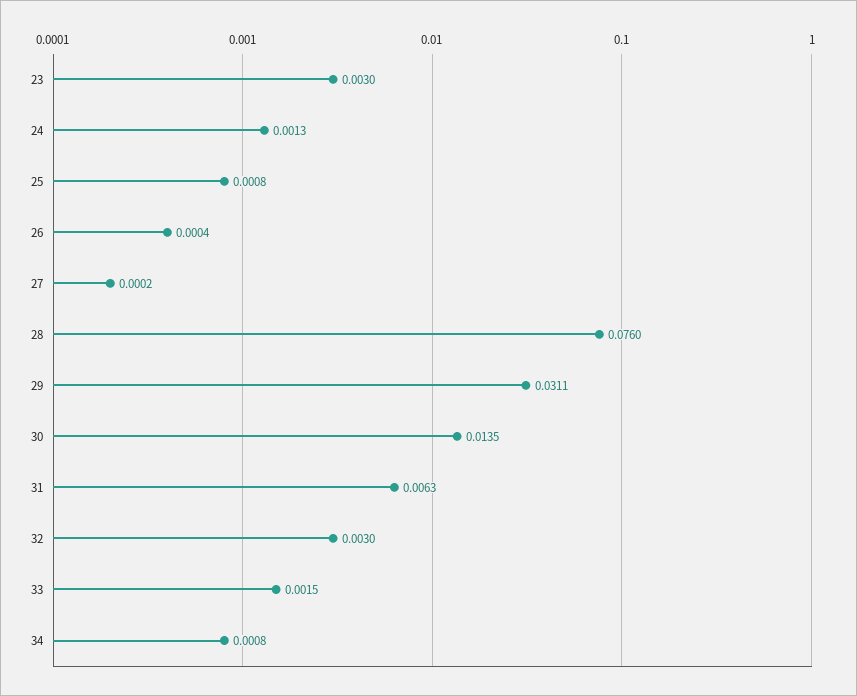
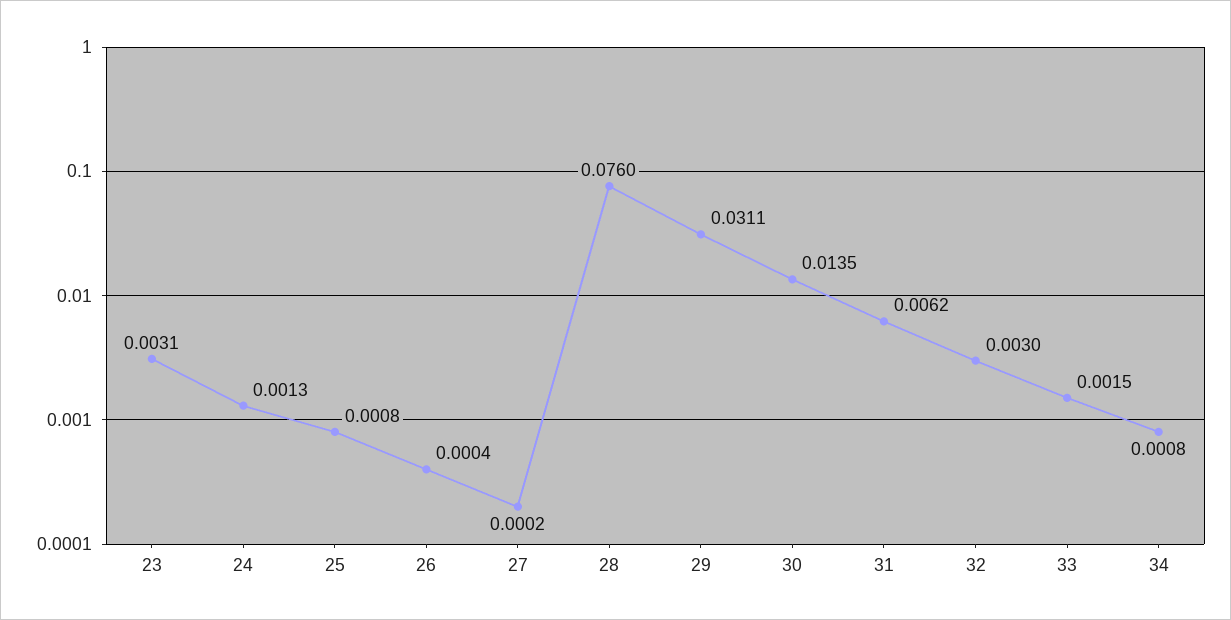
23: 0.003 -> 0.0031
31: 0.0063 -> 0.0062

